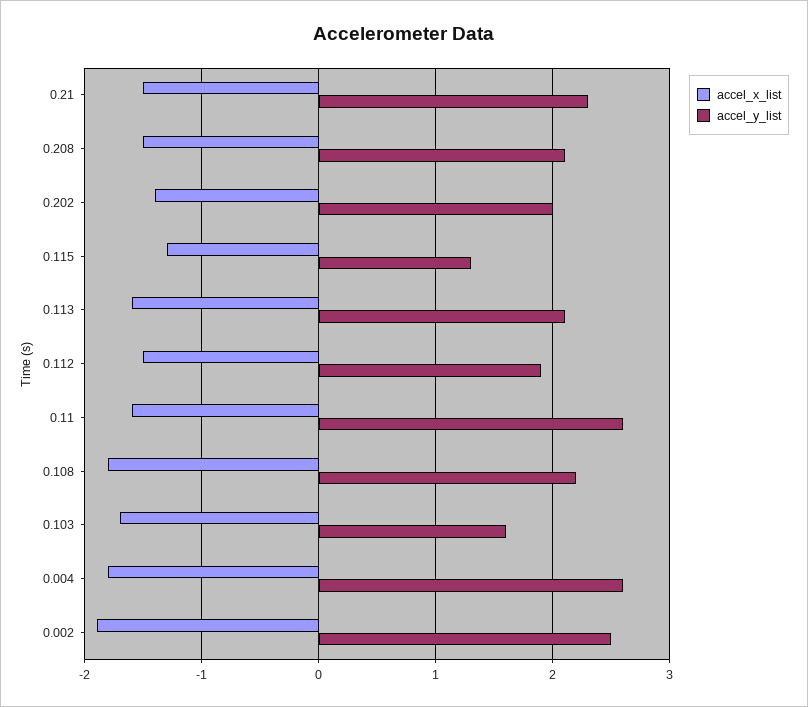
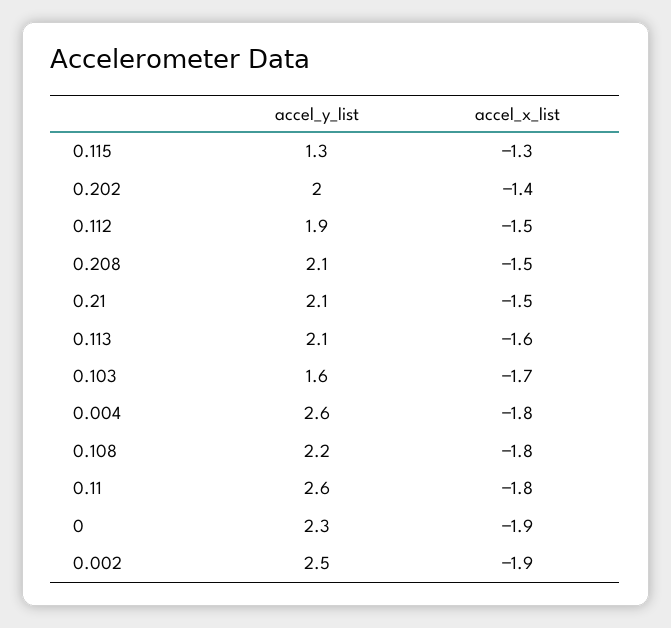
accel_y_list, 0.21: 2.3 -> 2.1
accel_x_list, 0.11: -1.6 -> -1.8
accel_y_list, 0: none -> 2.3
accel_x_list, 0: none -> -1.9

